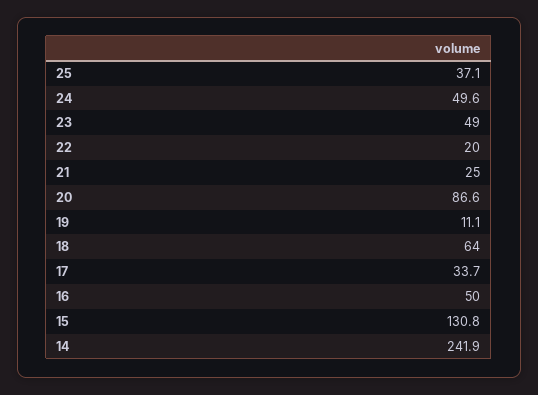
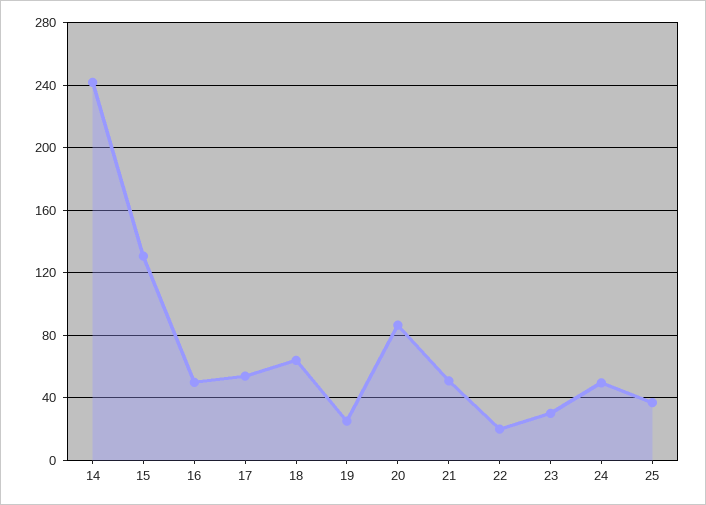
23: 49 -> 30
21: 25 -> 50
19: 11.1 -> 25
17: 33.7 -> 55

